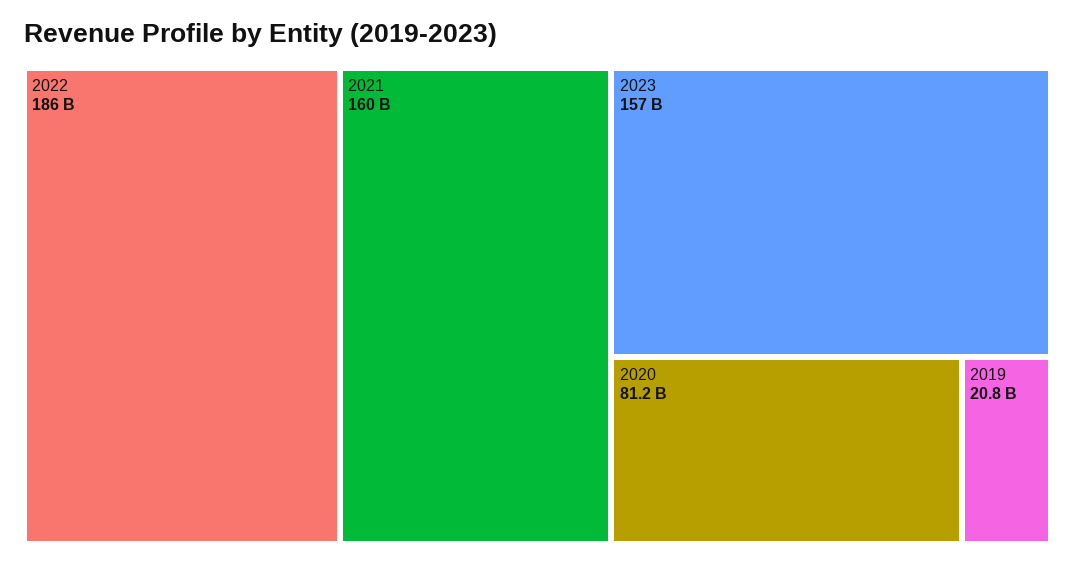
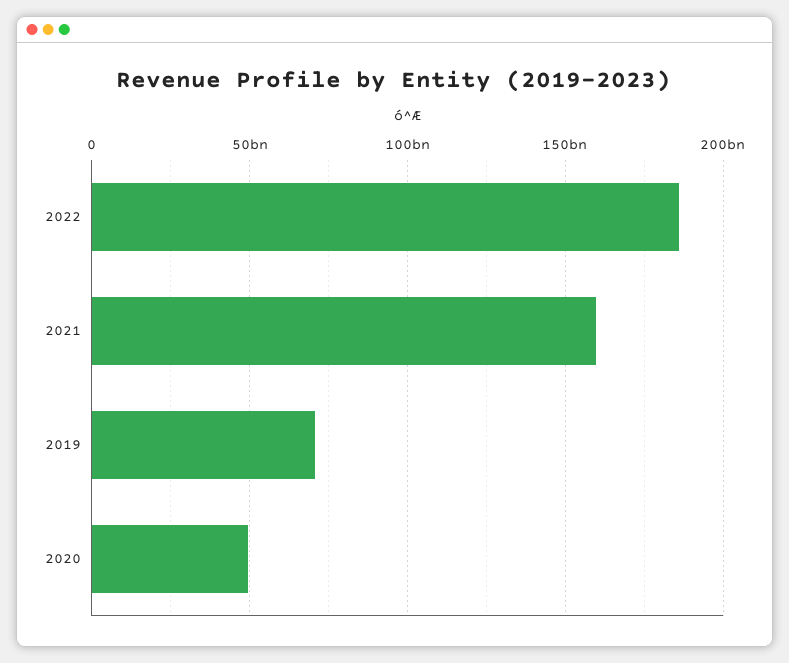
2023: 157000000000 -> none
2020: 81200000000 -> 50000000000
2019: 20800000000 -> 70000000000

